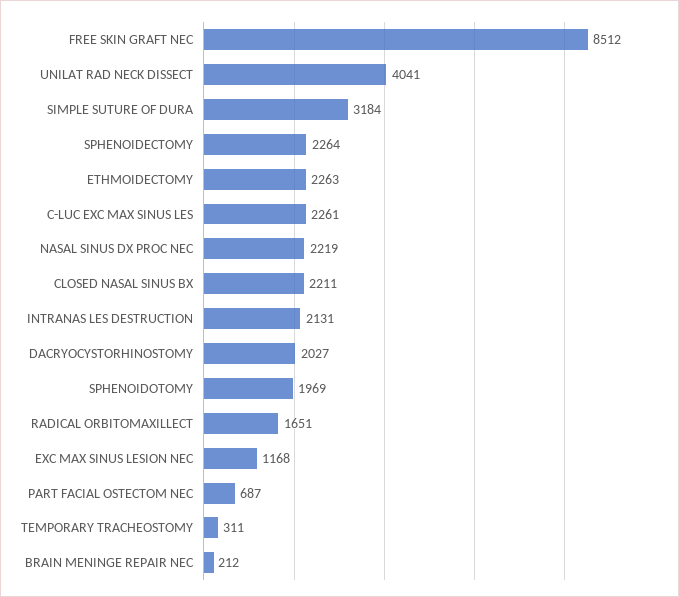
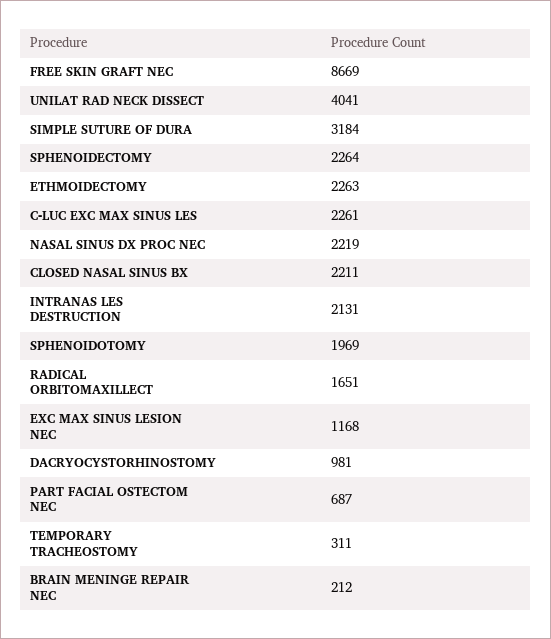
FREE SKIN GRAFT NEC: 8512 -> 8669
DACRYOCYSTORHINOSTOMY: 2027 -> 981

